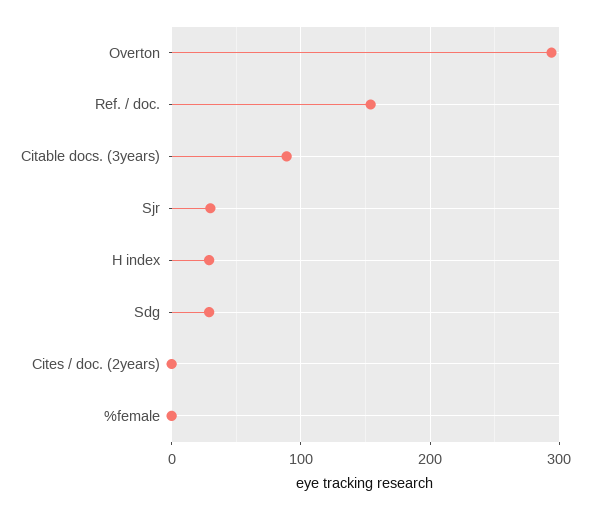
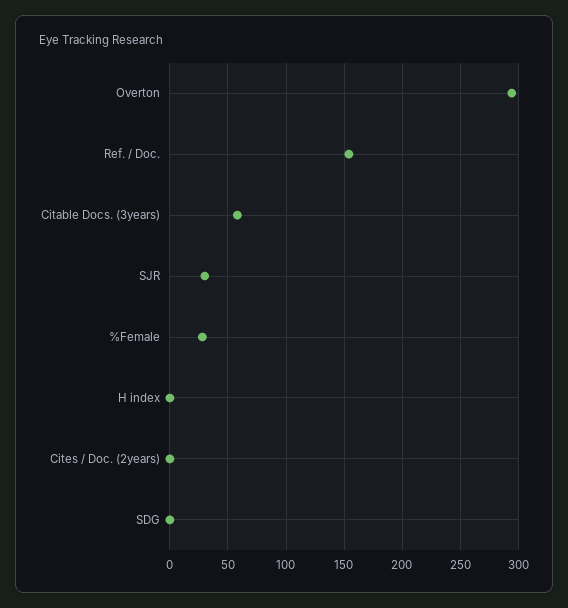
Citable docs. (3years): 90 -> 60
H index: 30 -> 0
Sdg: 30 -> 0
%female: 0 -> 30

